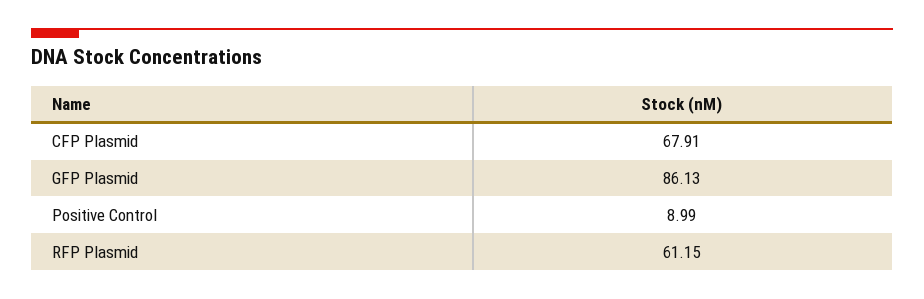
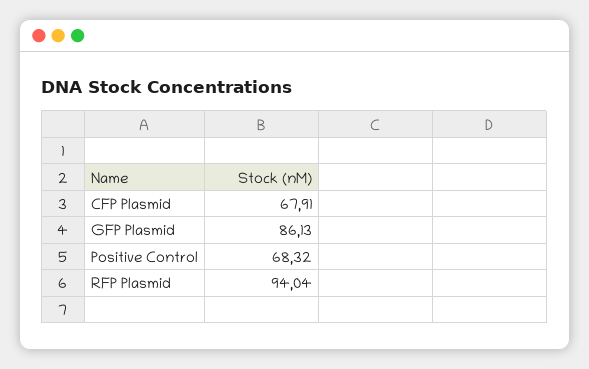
Positive Control: 8.99 -> 68.32
RFP Plasmid: 61.15 -> 94.04

